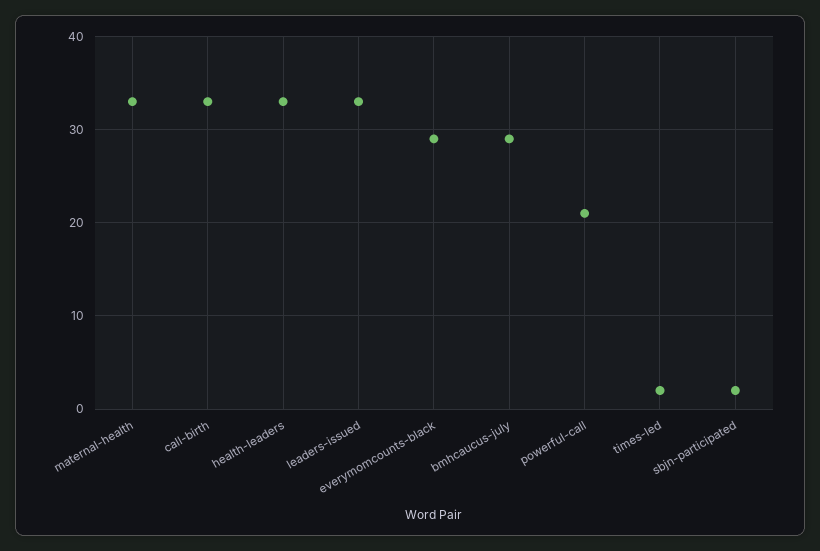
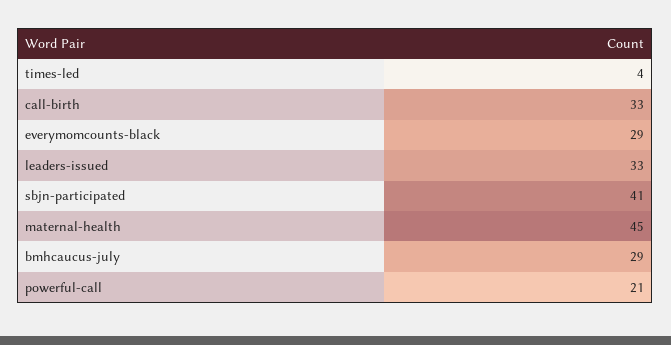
maternal-health: 33 -> 45
health-leaders: 33 -> none
times-led: 2 -> 4
sbjn-participated: 2 -> 41

